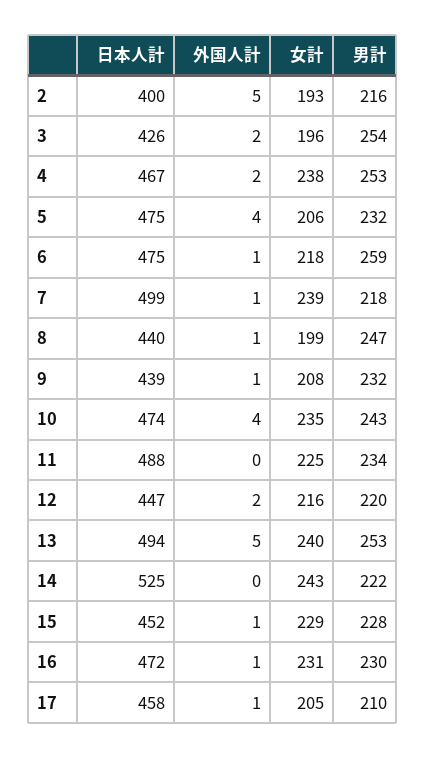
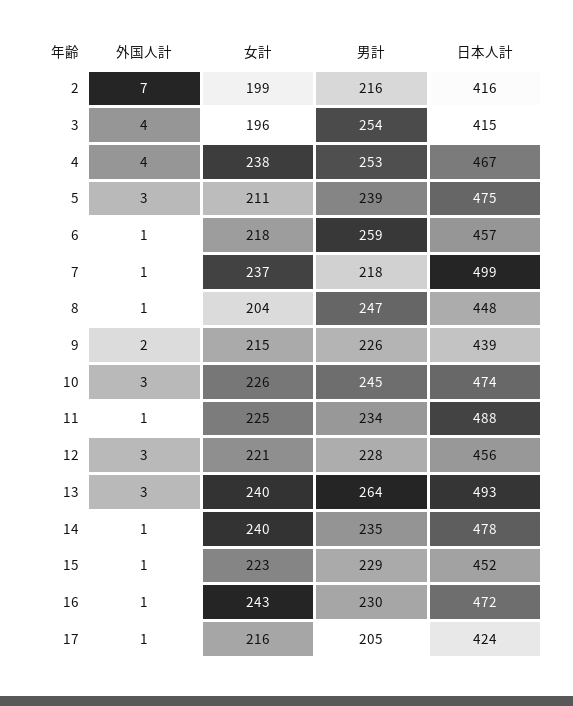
日本人計, 2: 400 -> 416
外国人計, 2: 5 -> 7
女計, 2: 193 -> 199
日本人計, 3: 426 -> 415
外国人計, 3: 2 -> 4
外国人計, 4: 2 -> 4
外国人計, 5: 4 -> 3
女計, 5: 206 -> 211
男計, 5: 232 -> 239
日本人計, 6: 475 -> 457
女計, 7: 239 -> 237
日本人計, 8: 440 -> 448
女計, 8: 199 -> 204
外国人計, 9: 1 -> 2
女計, 9: 208 -> 215
男計, 9: 232 -> 226
外国人計, 10: 4 -> 3
女計, 10: 235 -> 226
男計, 10: 243 -> 245
外国人計, 11: 0 -> 1
日本人計, 12: 447 -> 456
外国人計, 12: 2 -> 3
女計, 12: 216 -> 221
男計, 12: 220 -> 228
日本人計, 13: 494 -> 493
外国人計, 13: 5 -> 3
男計, 13: 253 -> 264
日本人計, 14: 525 -> 478
外国人計, 14: 0 -> 1
女計, 14: 243 -> 240
男計, 14: 222 -> 235
女計, 15: 229 -> 223
男計, 15: 228 -> 229
女計, 16: 231 -> 243
日本人計, 17: 458 -> 424
女計, 17: 205 -> 216
男計, 17: 210 -> 205

